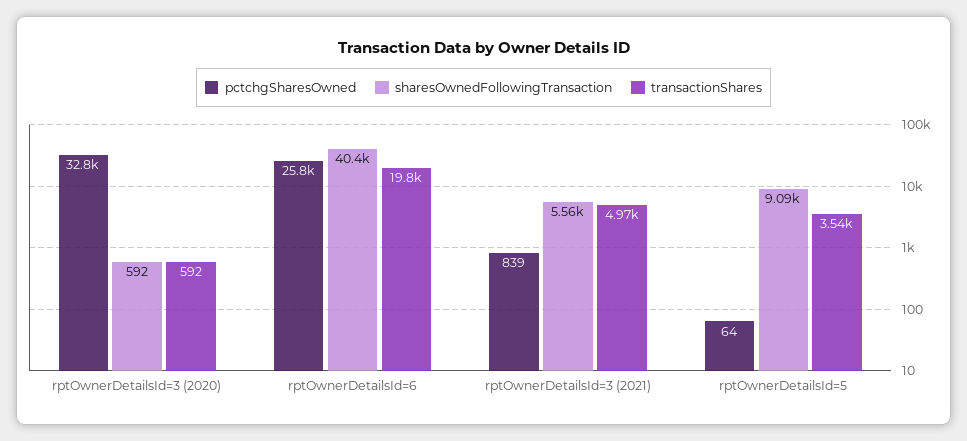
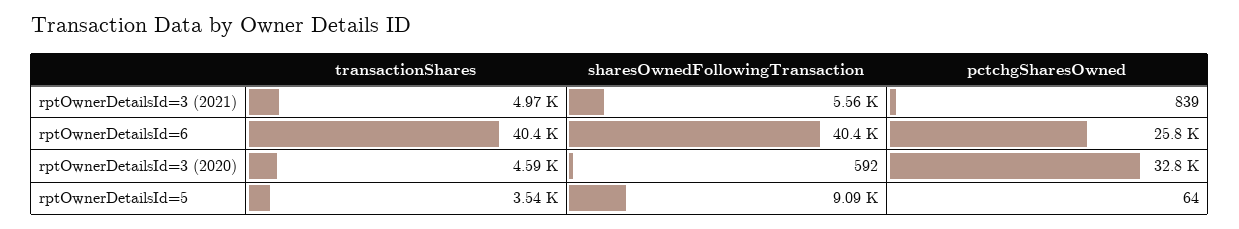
transactionShares, rptOwnerDetailsId=3 (2020): 592 -> 4590
transactionShares, rptOwnerDetailsId=6: 19800 -> 40400

